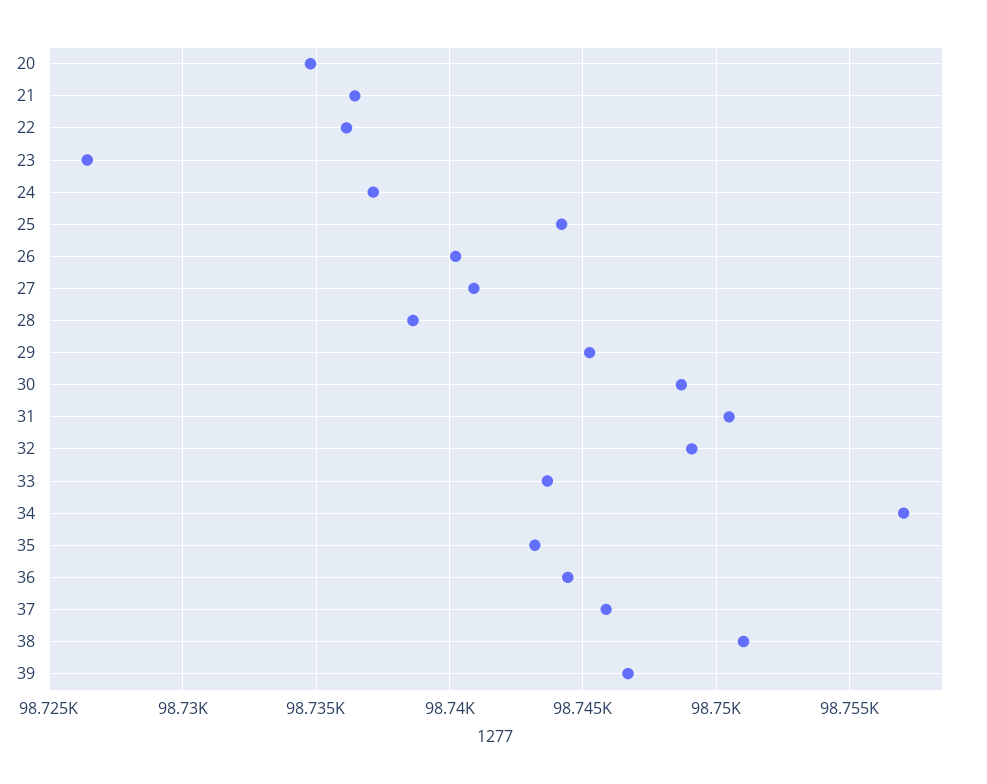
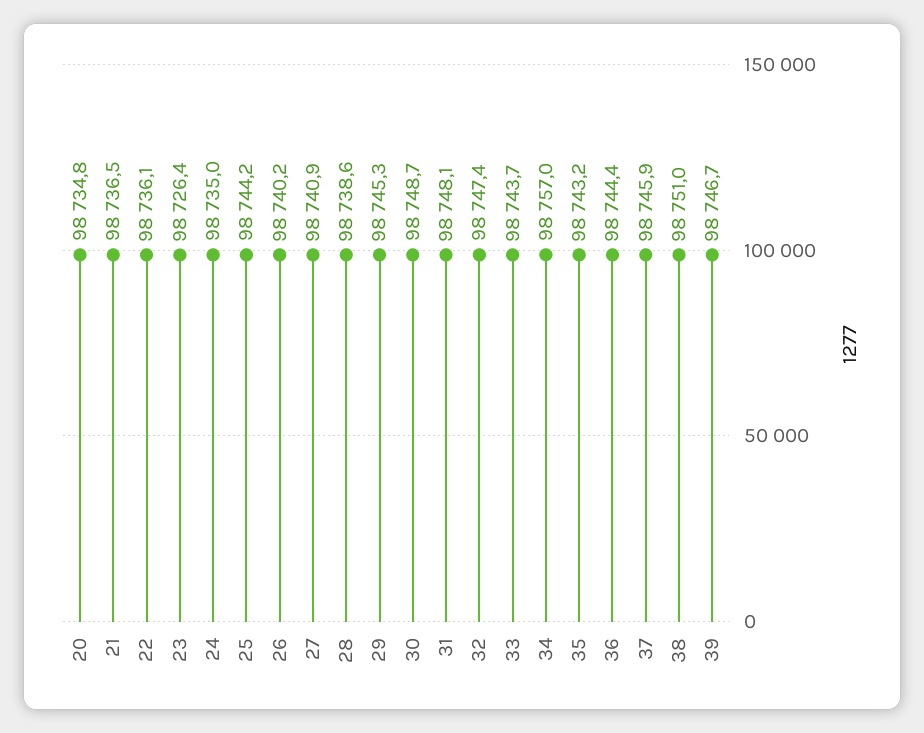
24: 98737 -> 98735
31: 98750.5 -> 98748.1
32: 98749 -> 98747.4

